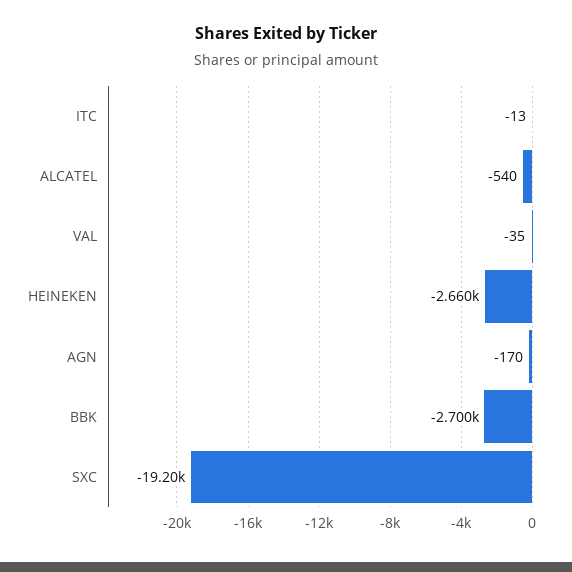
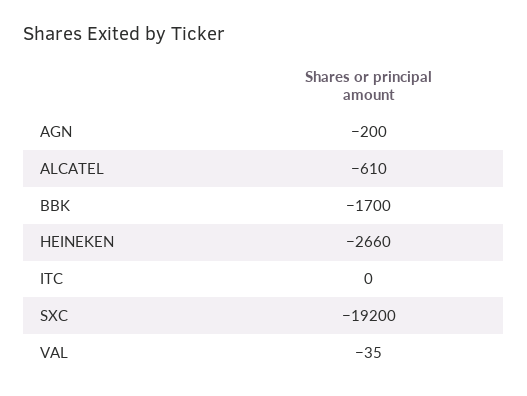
ITC: -13 -> 0
ALCATEL: -540 -> -610
AGN: -170 -> -200
BBK: -2700 -> -1700

